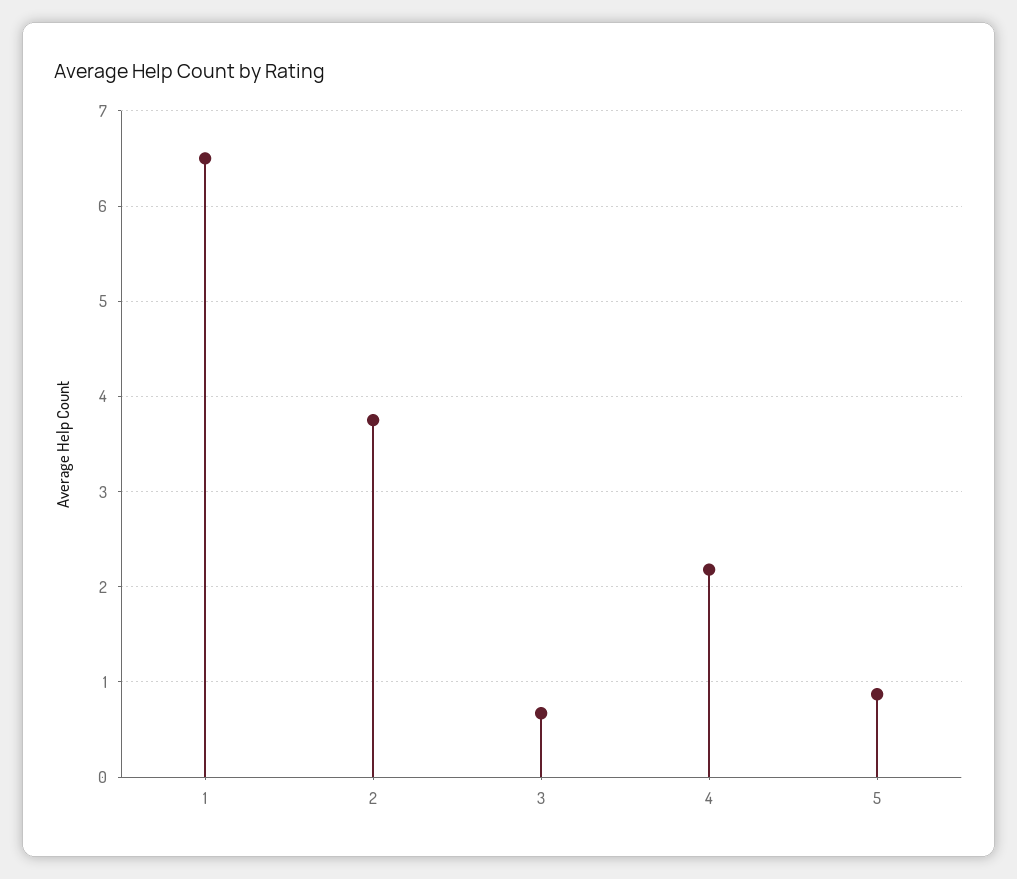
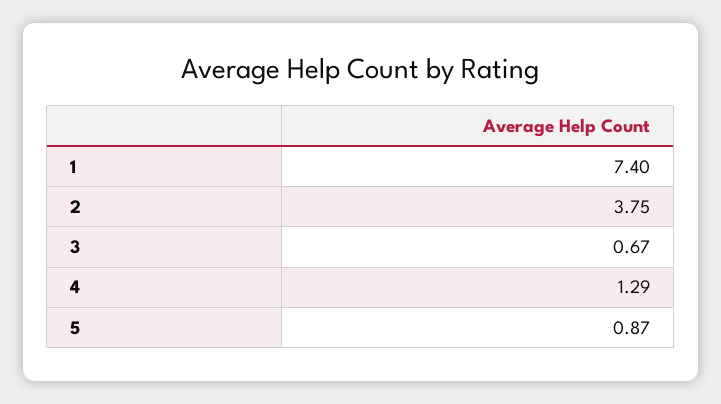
1: 6.5 -> 7.4
4: 2.2 -> 1.29

